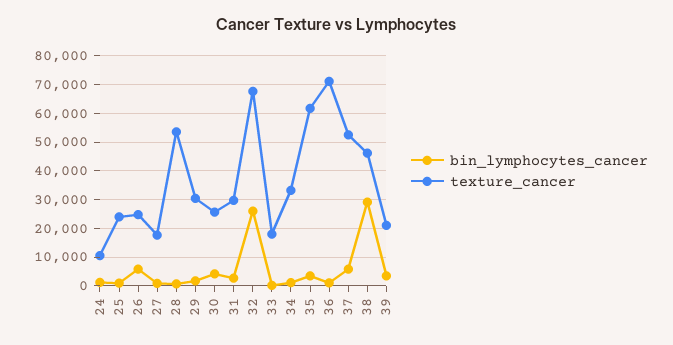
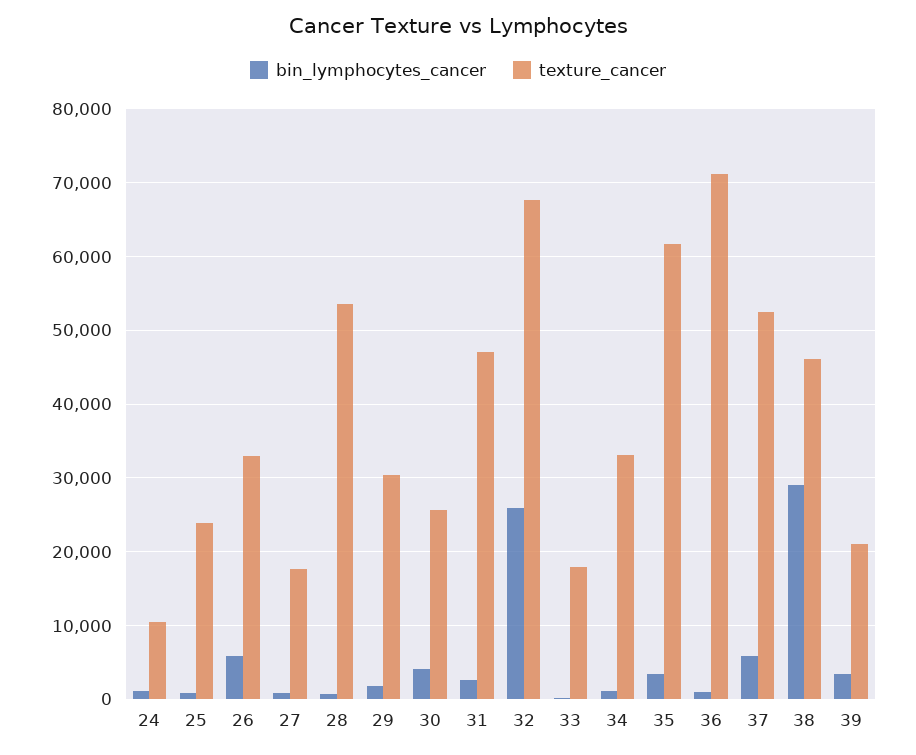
texture_cancer, 26: 25000 -> 33000
texture_cancer, 31: 30000 -> 47000

